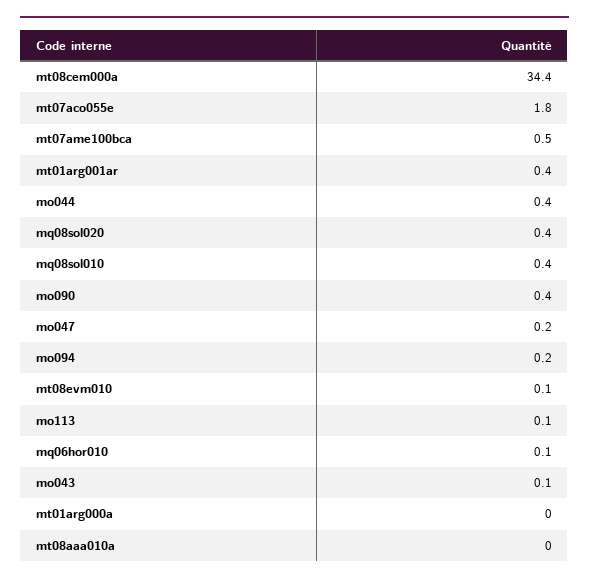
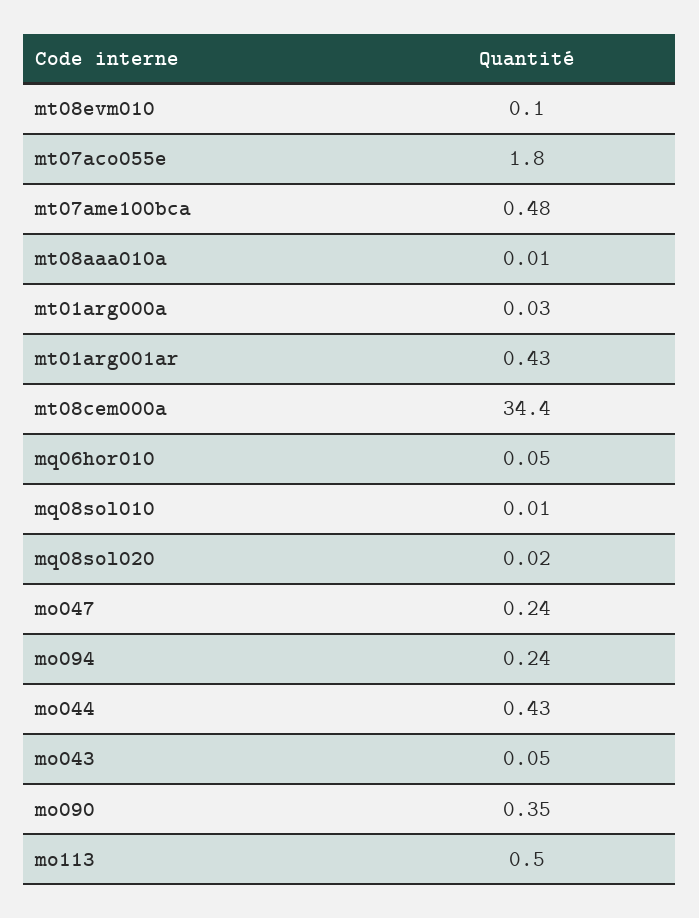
mq08sol020: 0.4 -> 0.02
mq08sol010: 0.4 -> 0.01
mo113: 0.1 -> 0.5

